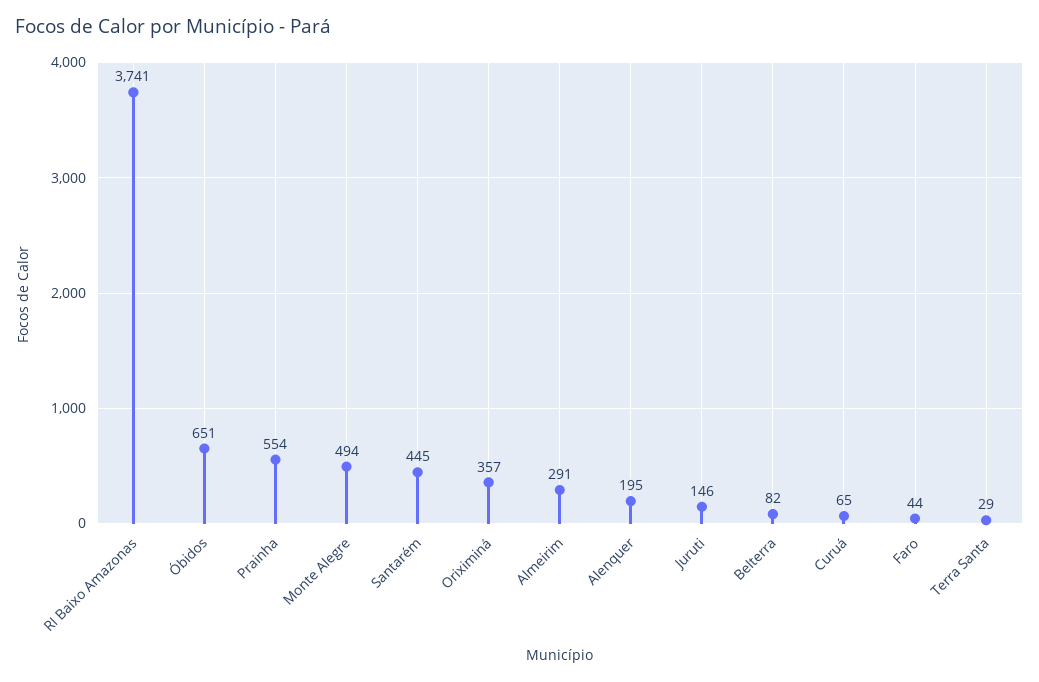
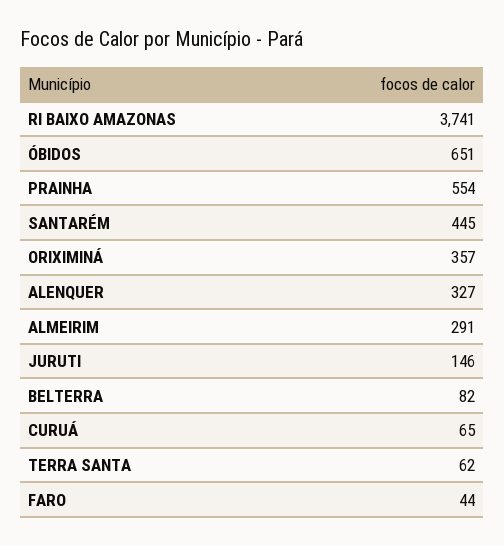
Monte Alegre: 494 -> none
Alenquer: 195 -> 327
Terra Santa: 29 -> 62

